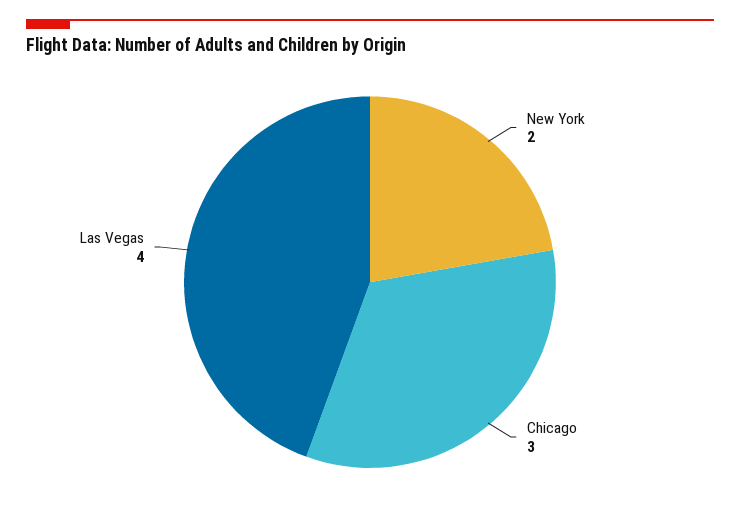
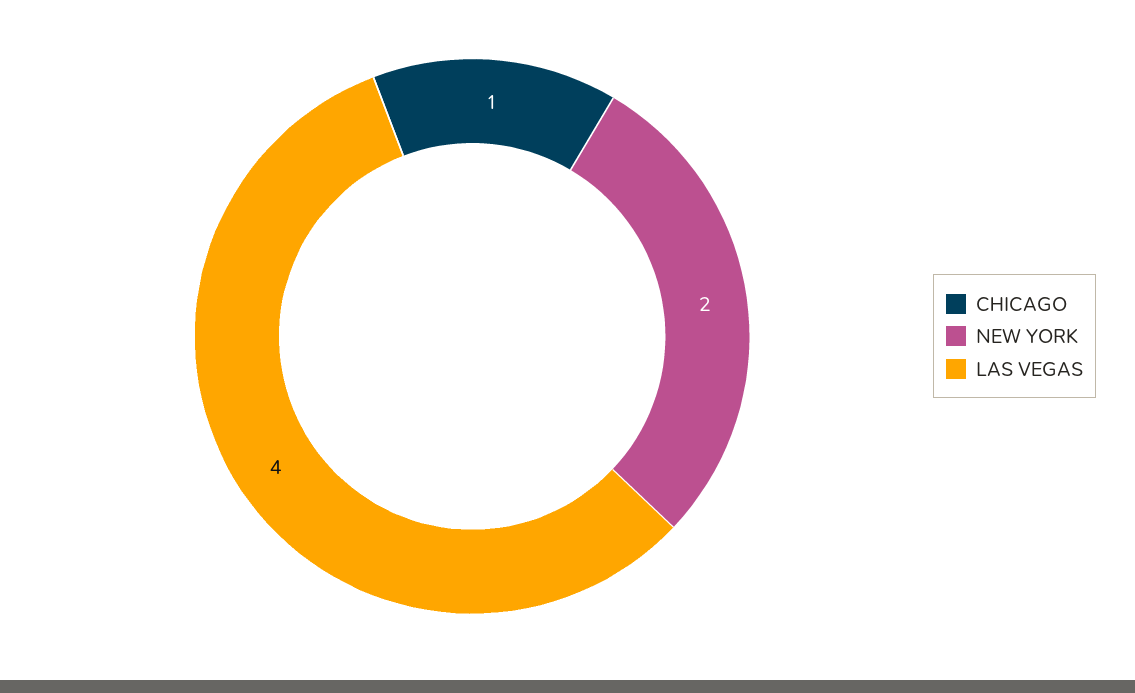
Chicago: 3 -> 1

